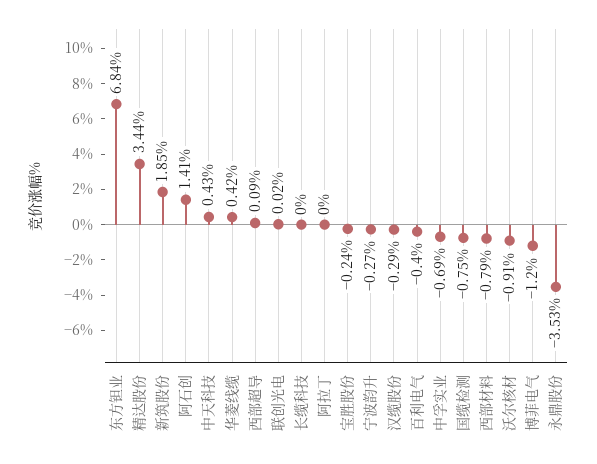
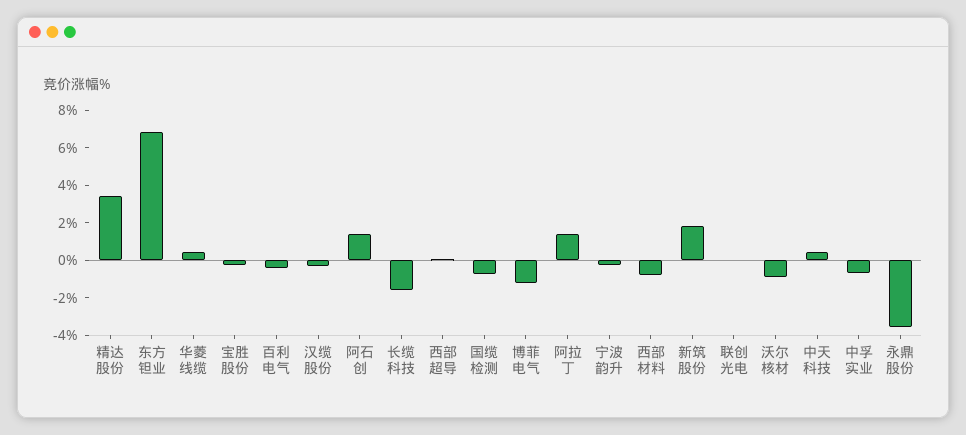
长缆科技: 0 -> -1.5
阿拉丁: 0 -> 1.5

